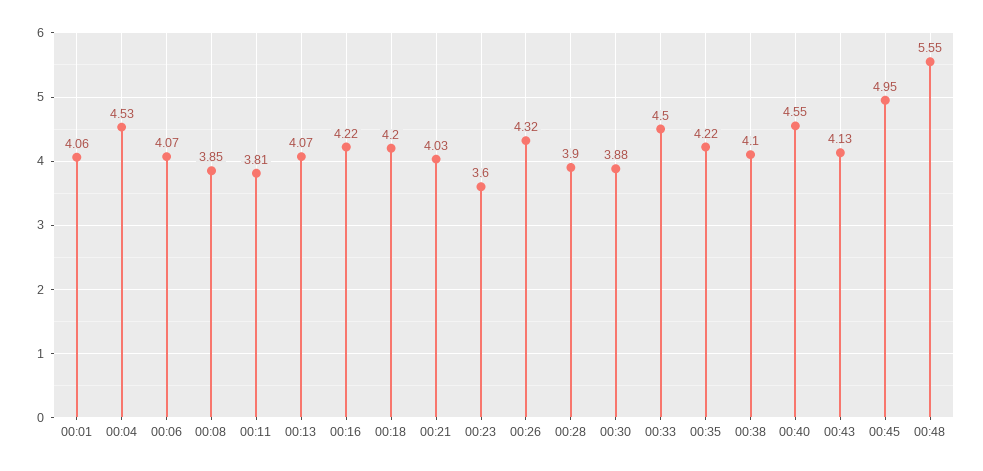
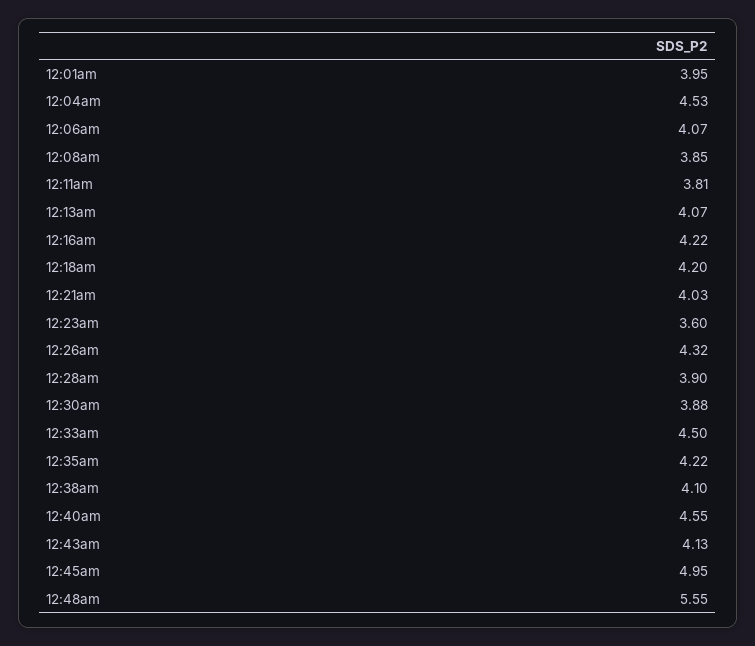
00:01: 4.06 -> 3.95

